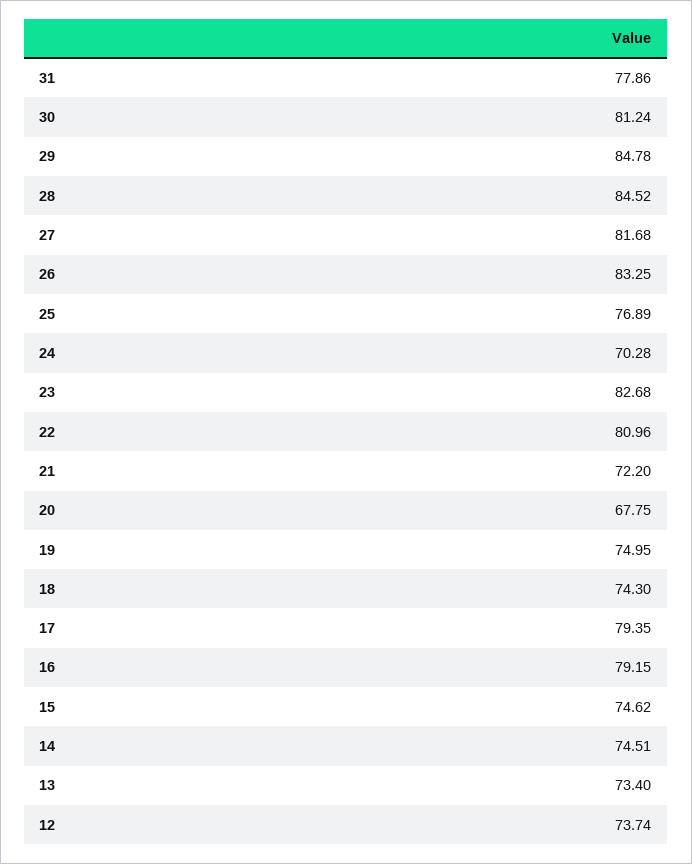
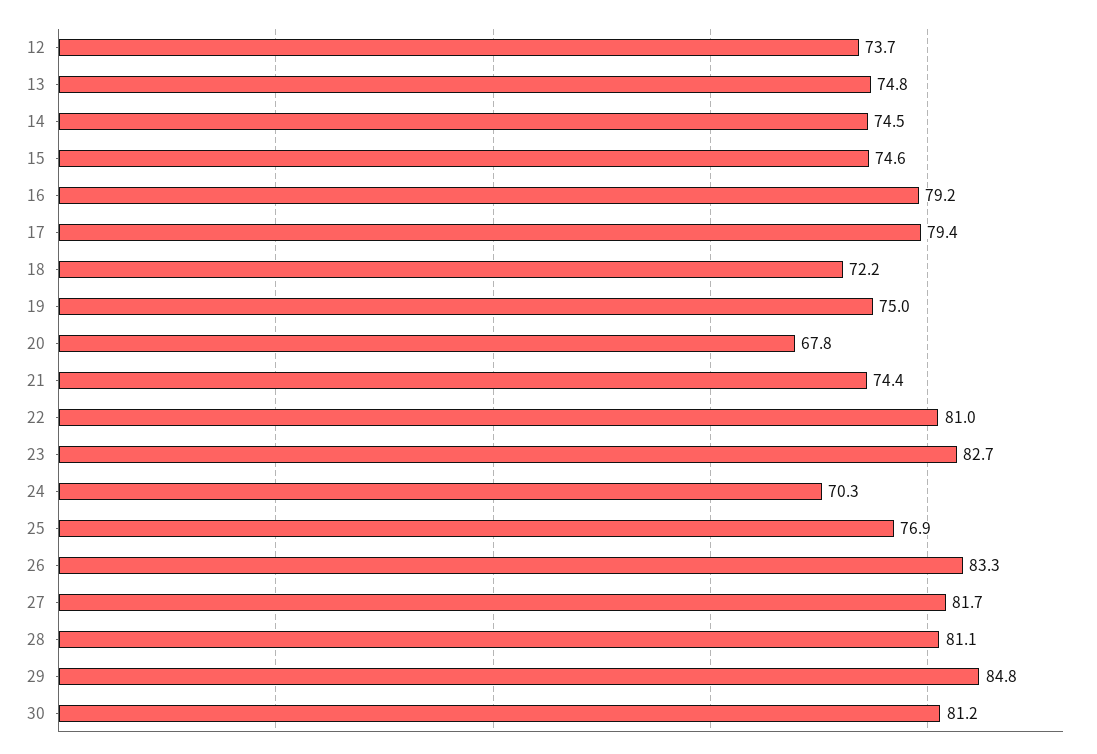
31: 77.86 -> none
28: 84.52 -> 81.1
21: 72.2 -> 74.4
18: 74.3 -> 72.2
13: 73.4 -> 74.8

